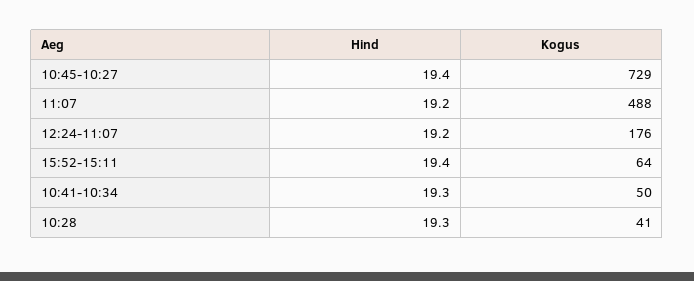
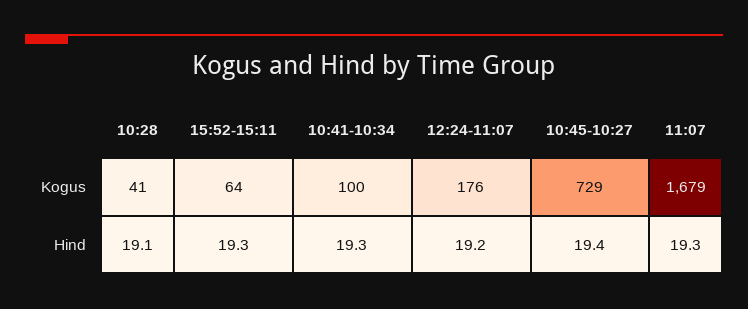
Hind, 11:07: 19.2 -> 19.3
Kogus, 11:07: 488 -> 1679
Hind, 15:52-15:11: 19.4 -> 19.3
Kogus, 10:41-10:34: 50 -> 100
Hind, 10:28: 19.3 -> 19.1

